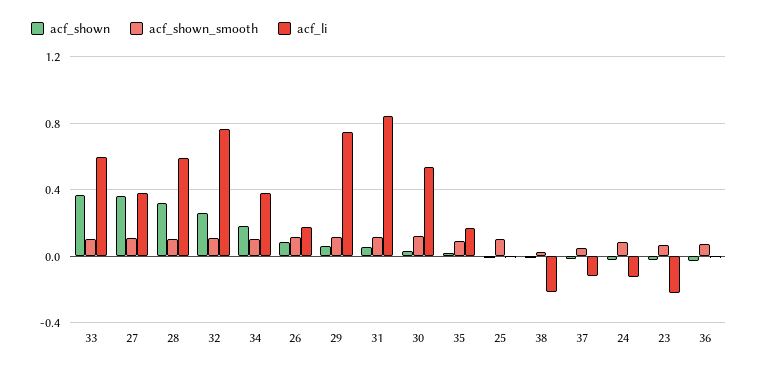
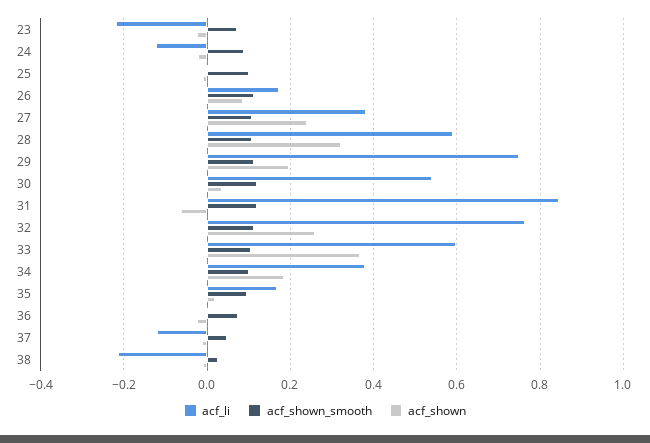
acf_shown, 27: 0.35 -> 0.24
acf_shown, 29: 0.05 -> 0.2
acf_shown, 31: 0.05 -> -0.06

